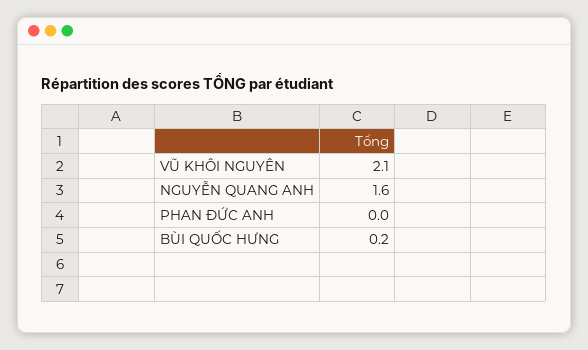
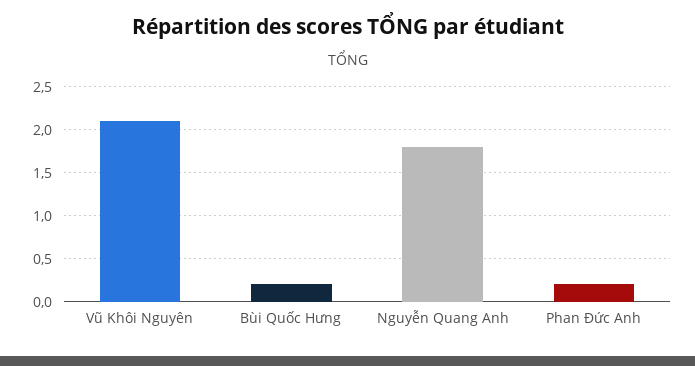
NGUYỄN QUANG ANH: 1.6 -> 1.8
PHAN ĐỨC ANH: 0 -> 0.2

